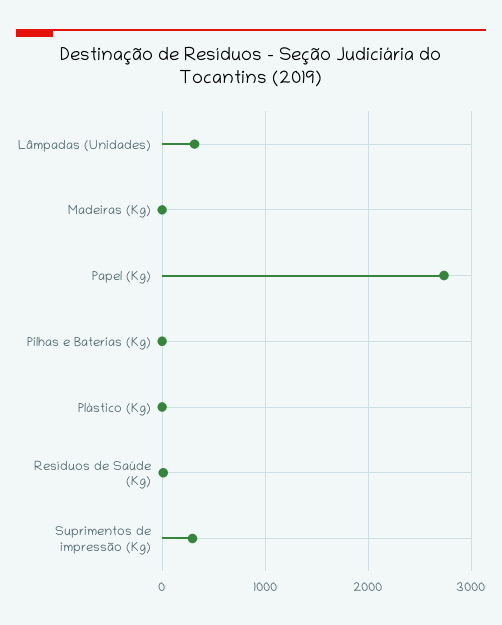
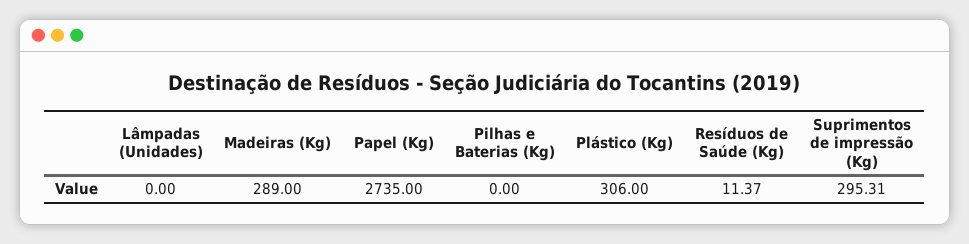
Lâmpadas (Unidades): 300 -> 0
Madeiras (Kg): 0 -> 289
Plástico (Kg): 0 -> 306

